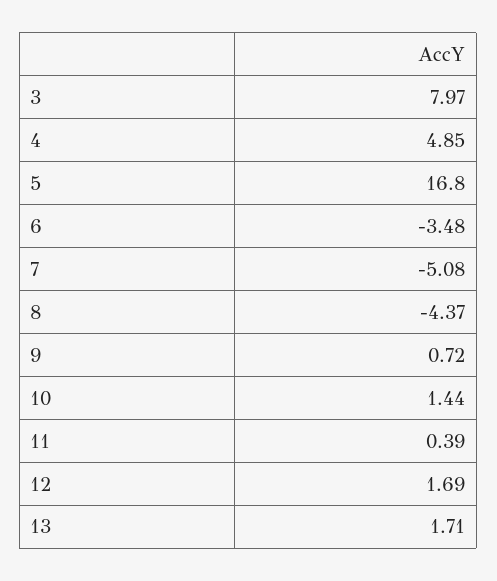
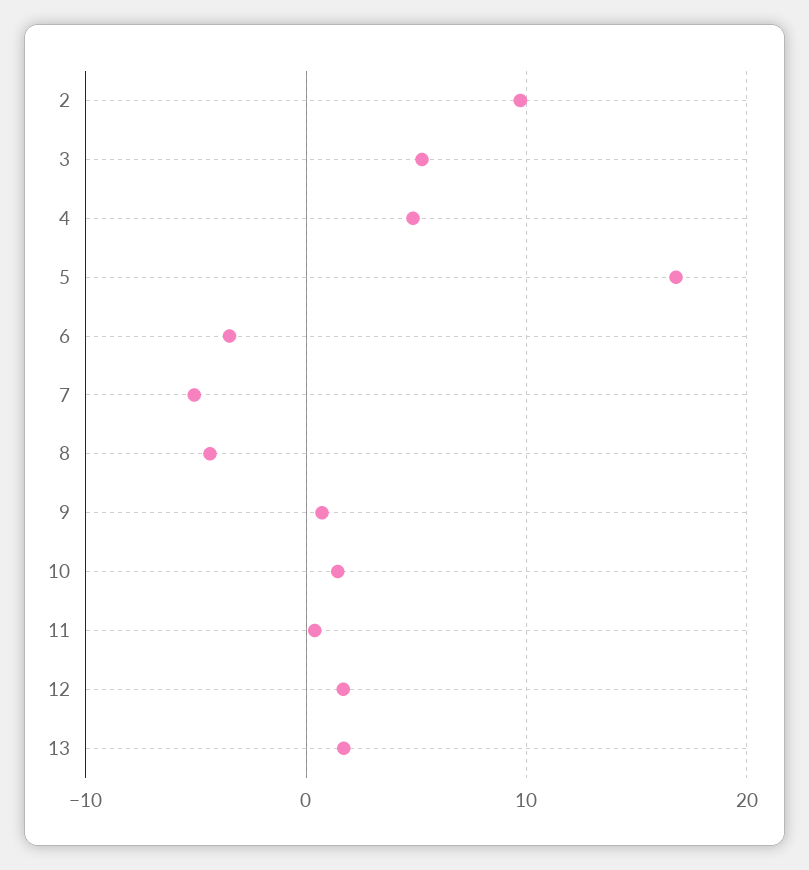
3: 7.97 -> 5
2: none -> 10

